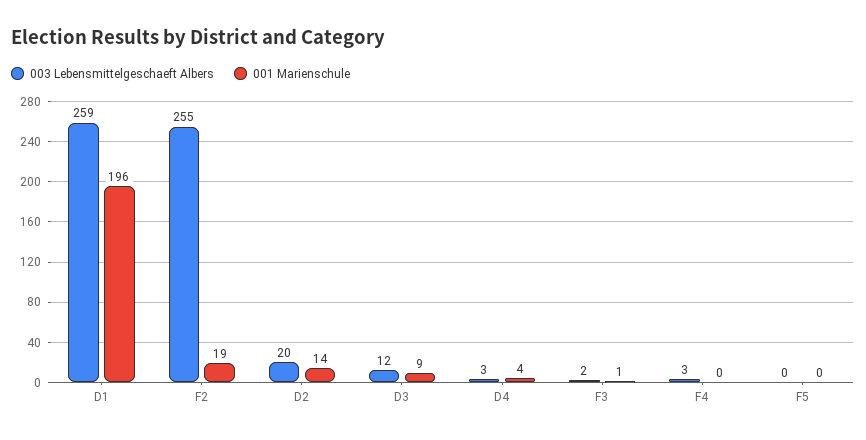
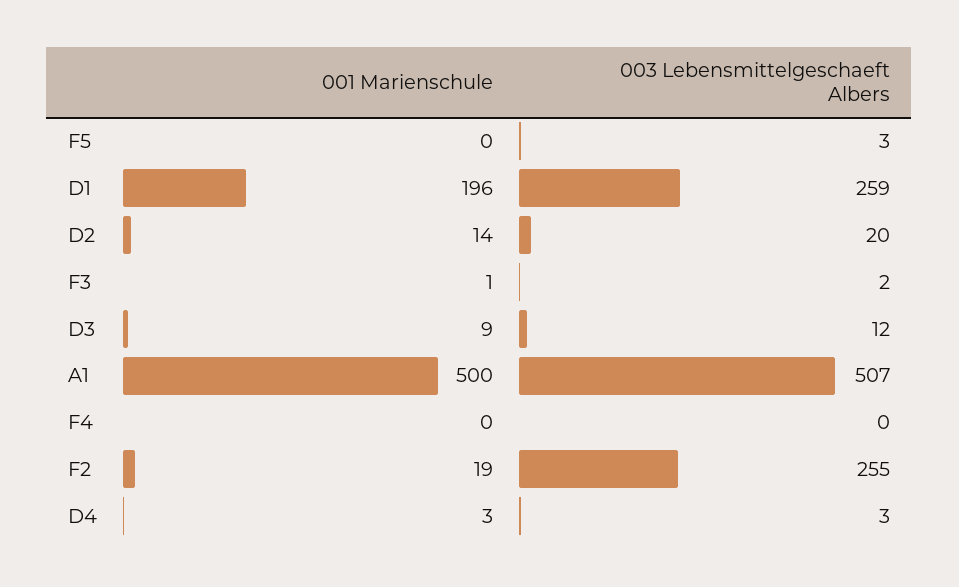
001 Marienschule, D4: 4 -> 3
003 Lebensmittelgeschaeft Albers, F4: 3 -> 0
003 Lebensmittelgeschaeft Albers, F5: 0 -> 3
001 Marienschule, A1: none -> 500
003 Lebensmittelgeschaeft Albers, A1: none -> 507

